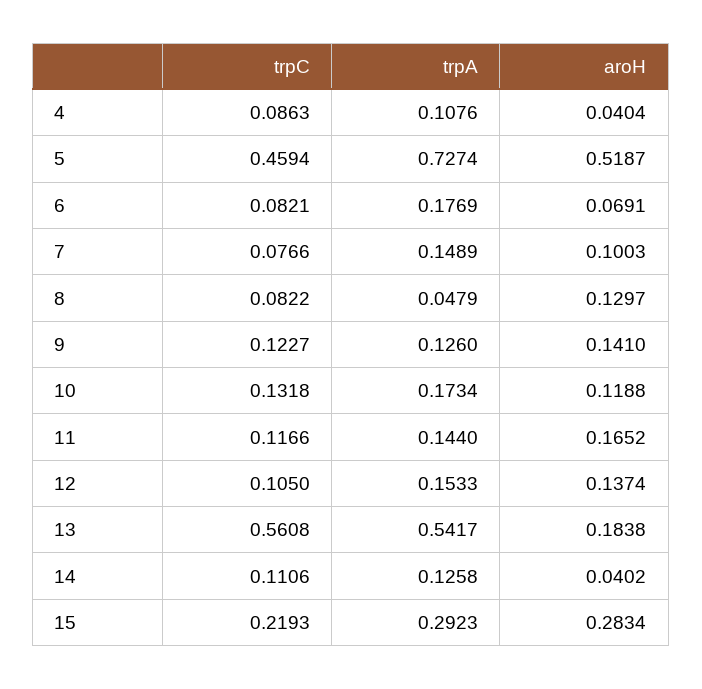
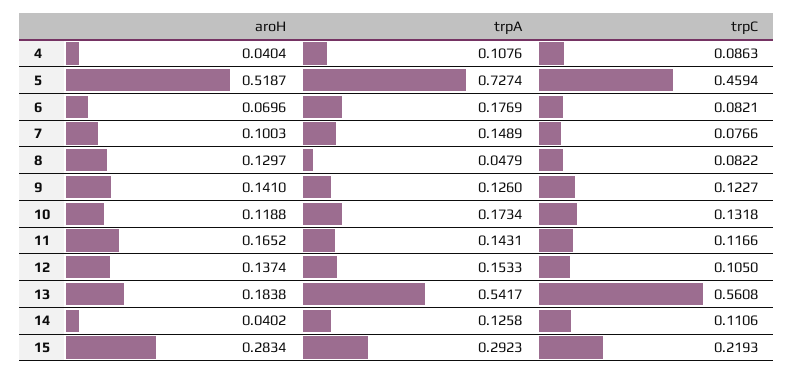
aroH, 6: 0.0691 -> 0.0696
trpA, 11: 0.144 -> 0.1431

